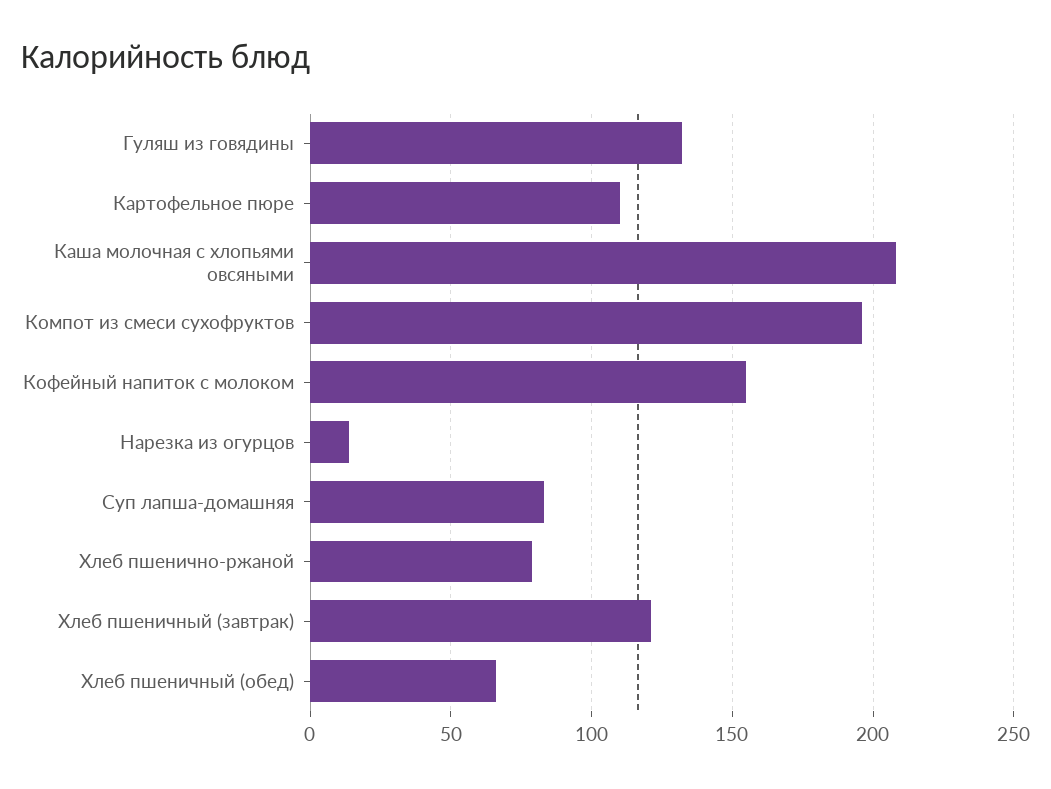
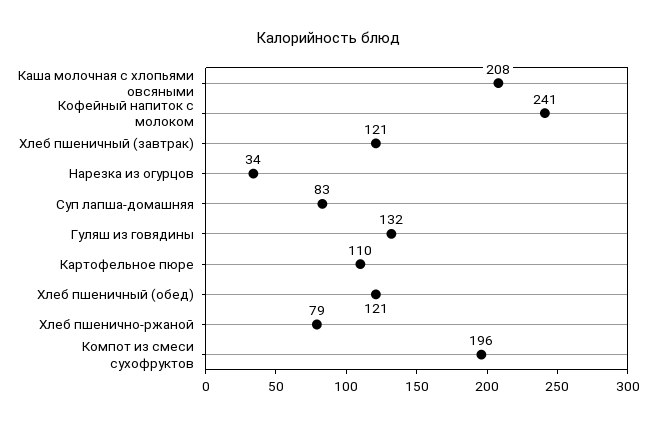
Кофейный напиток с молоком: 155 -> 241
Нарезка из огурцов: 15 -> 34
Хлеб пшеничный (обед): 65 -> 121

